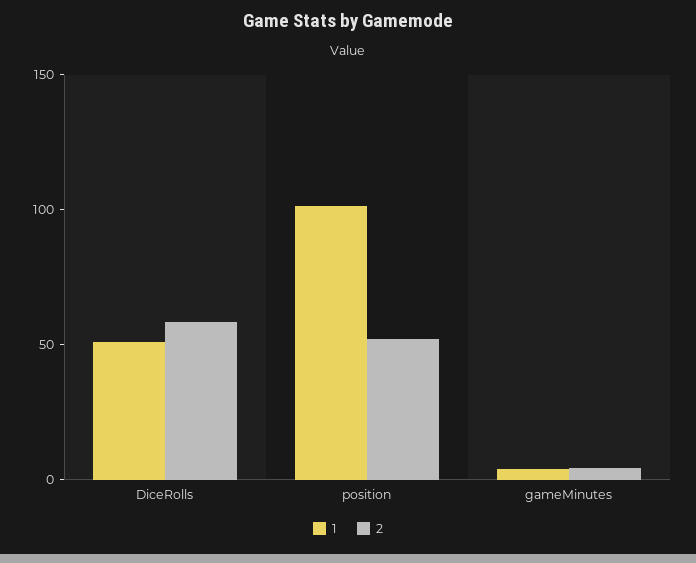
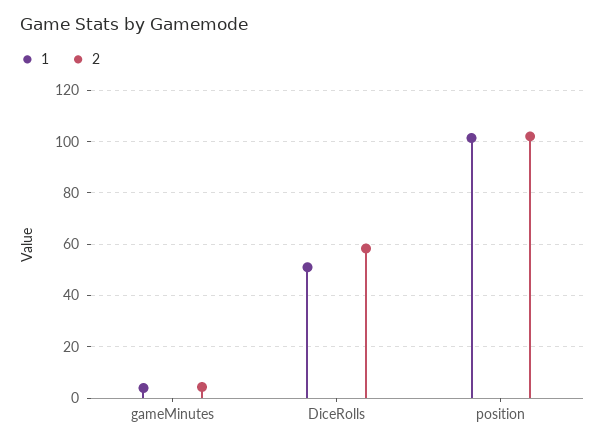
2, position: 50 -> 102.5

